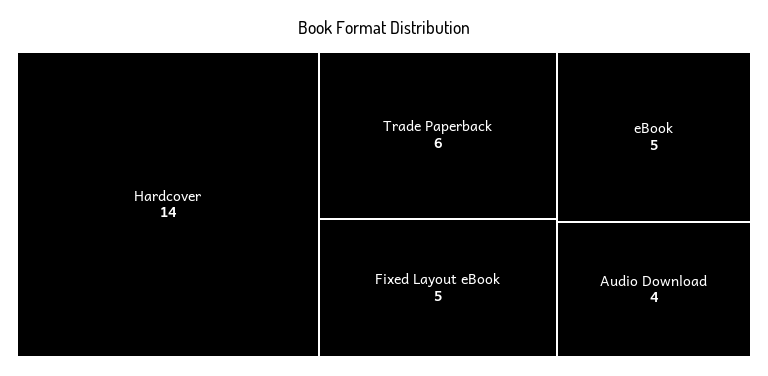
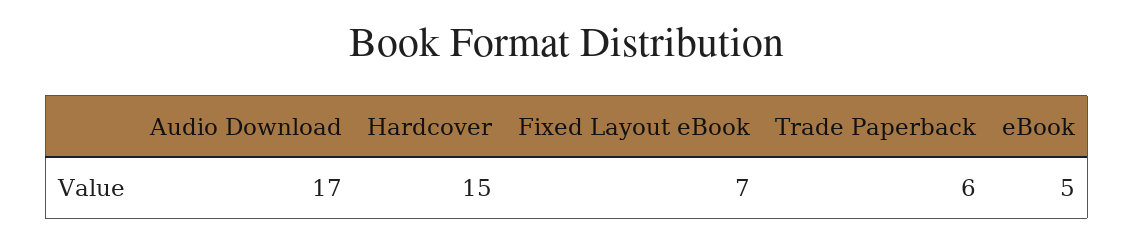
Hardcover: 14 -> 15
Fixed Layout eBook: 5 -> 7
Audio Download: 4 -> 17

